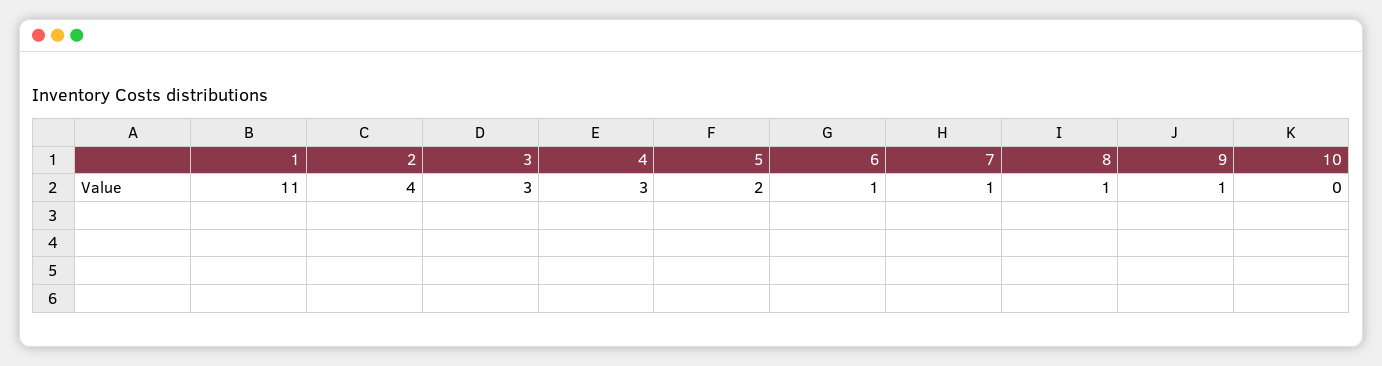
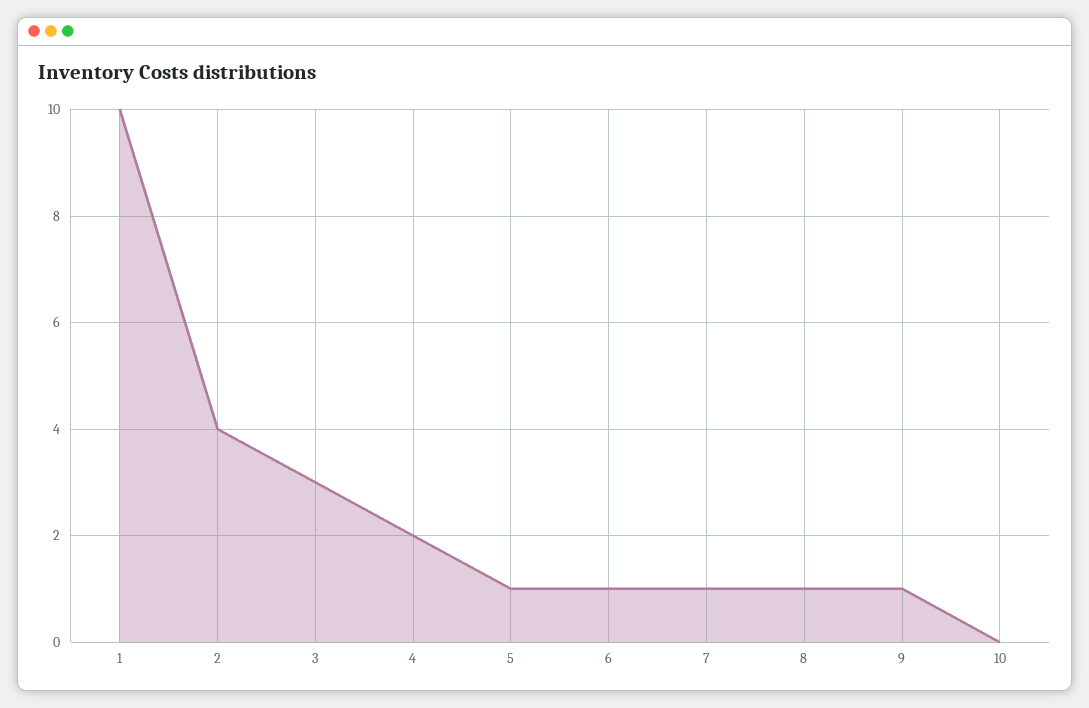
1: 11 -> 10
4: 3 -> 2
5: 2 -> 1

